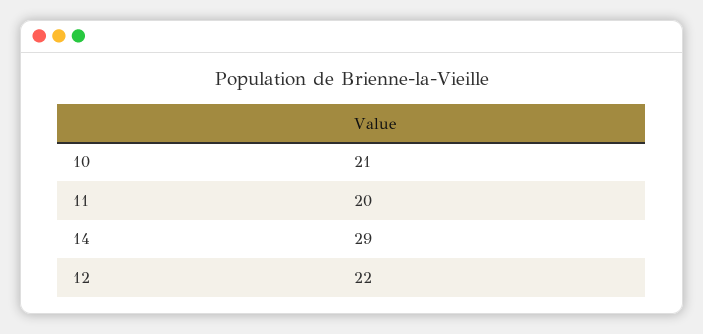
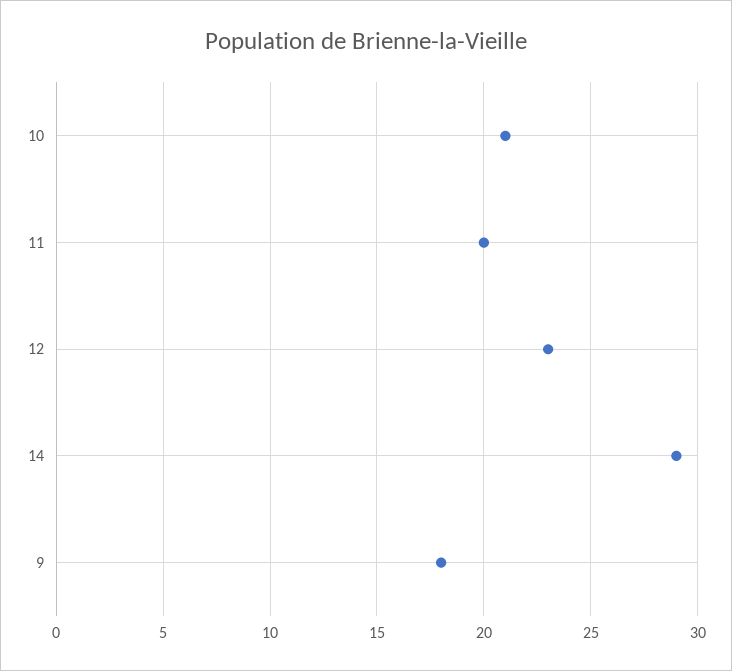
12: 22 -> 23
9: none -> 18

